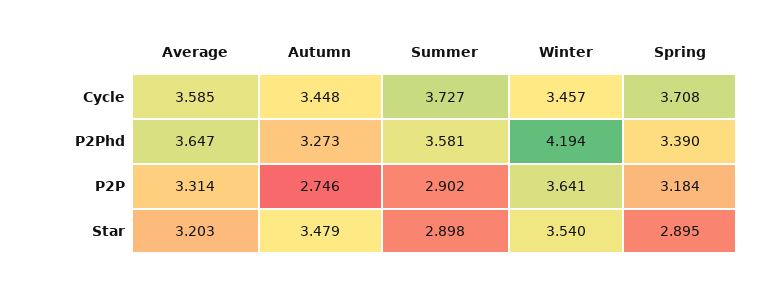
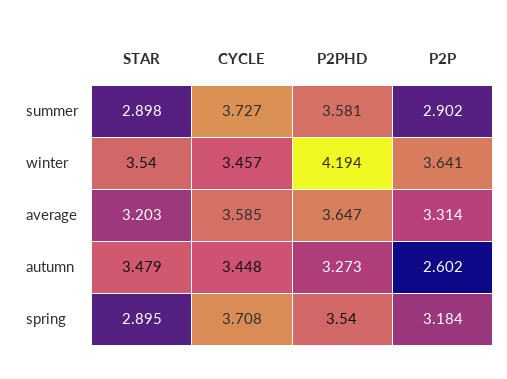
Spring, P2Phd: 3.39 -> 3.54
Autumn, P2P: 2.746 -> 2.602

